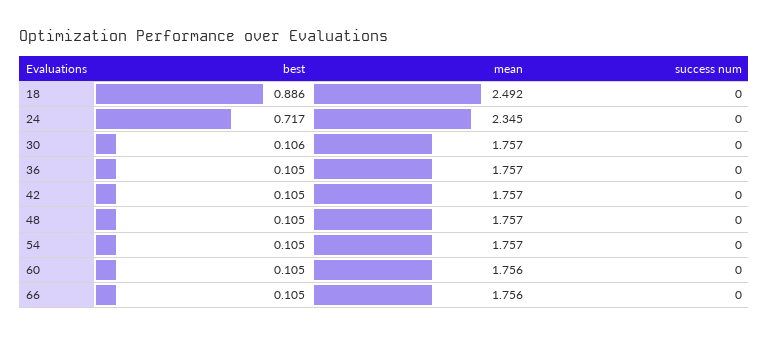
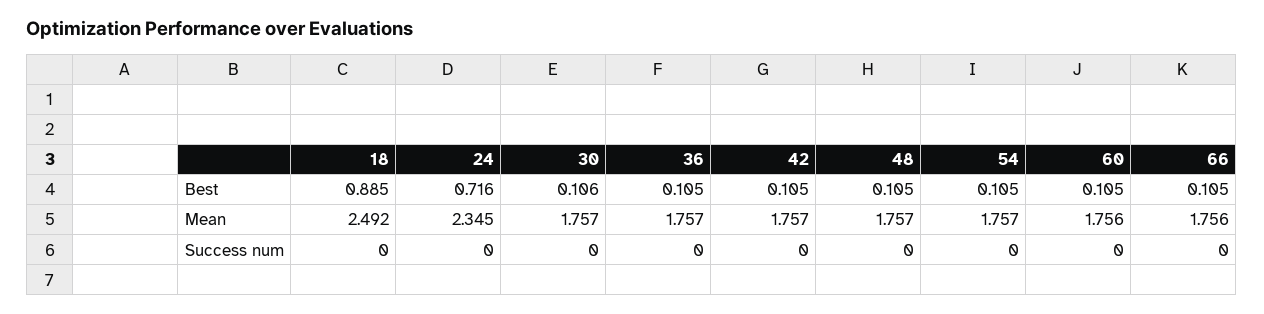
best, 18: 0.886 -> 0.885
best, 24: 0.717 -> 0.716

